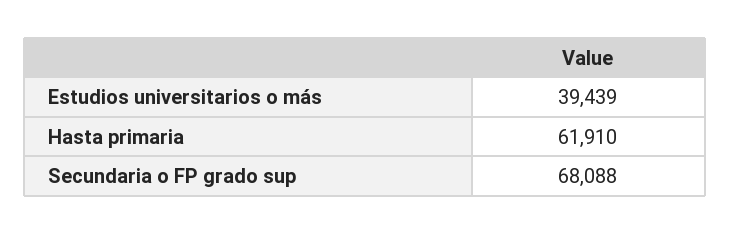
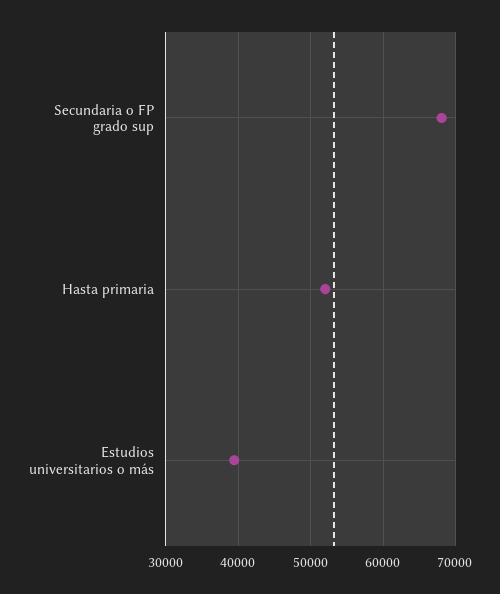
Hasta primaria: 61910 -> 52000

